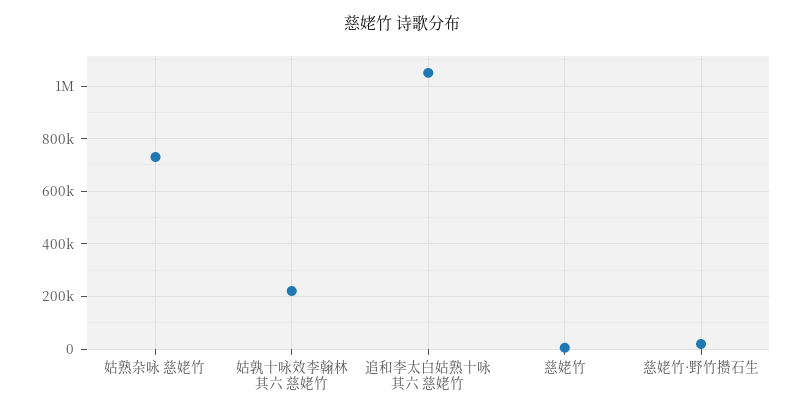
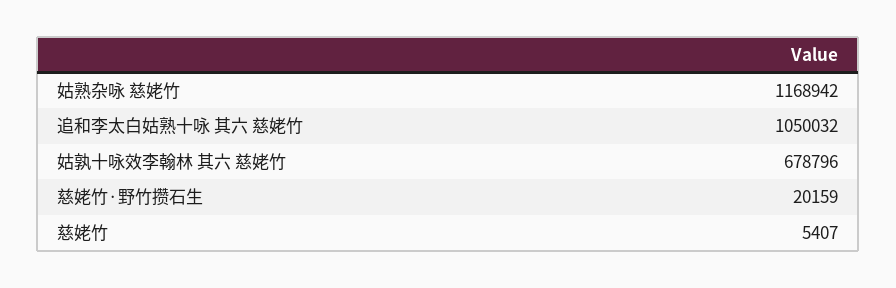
姑熟杂咏 慈姥竹: 725000 -> 1168942
姑孰十咏效李翰林 其六 慈姥竹: 225000 -> 678796

